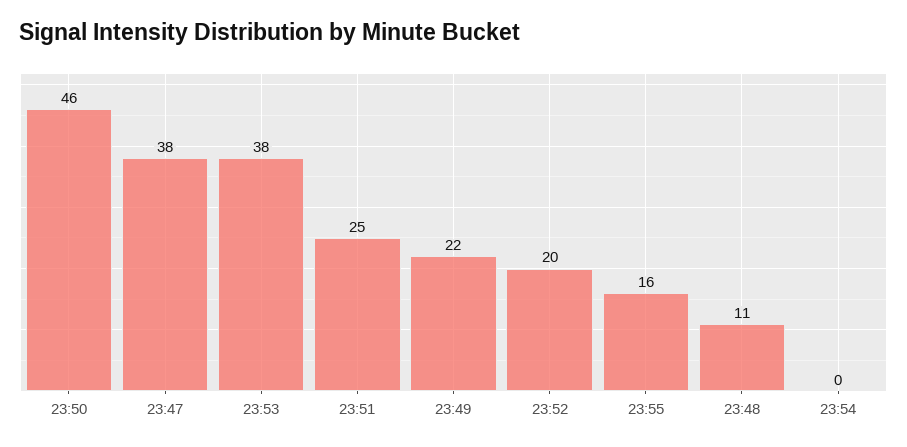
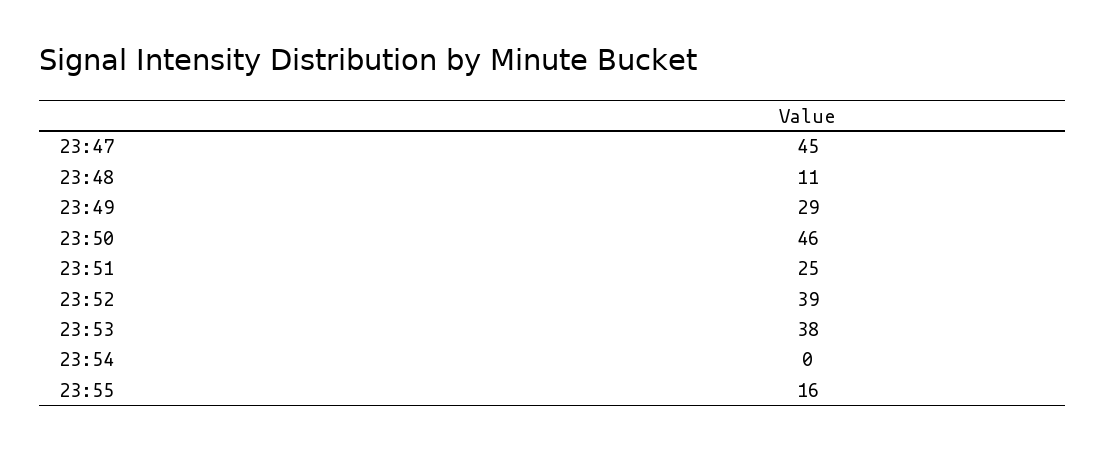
23:47: 38 -> 45
23:49: 22 -> 29
23:52: 20 -> 39

